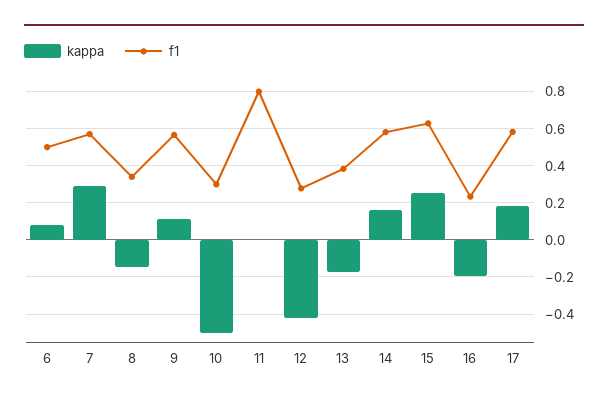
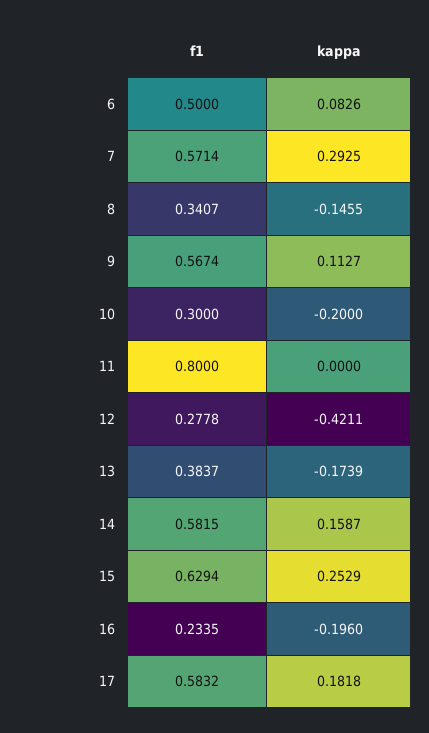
kappa, 10: -0.5 -> -0.2

